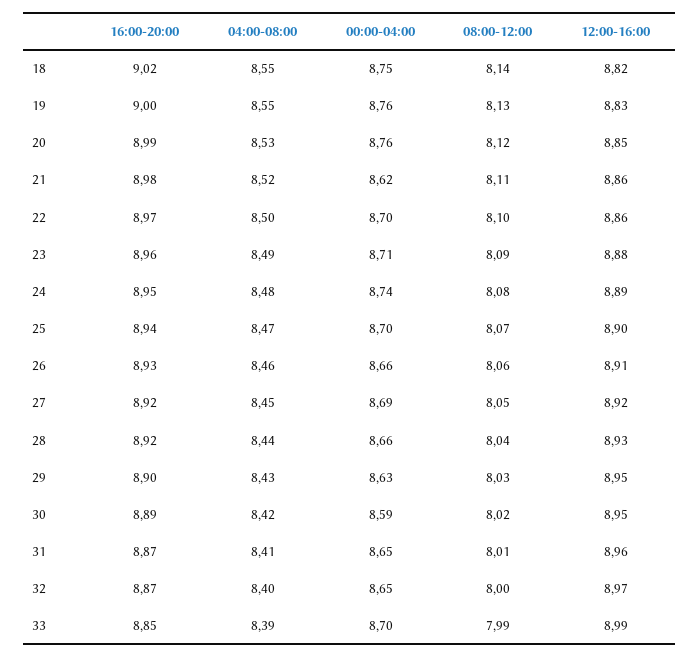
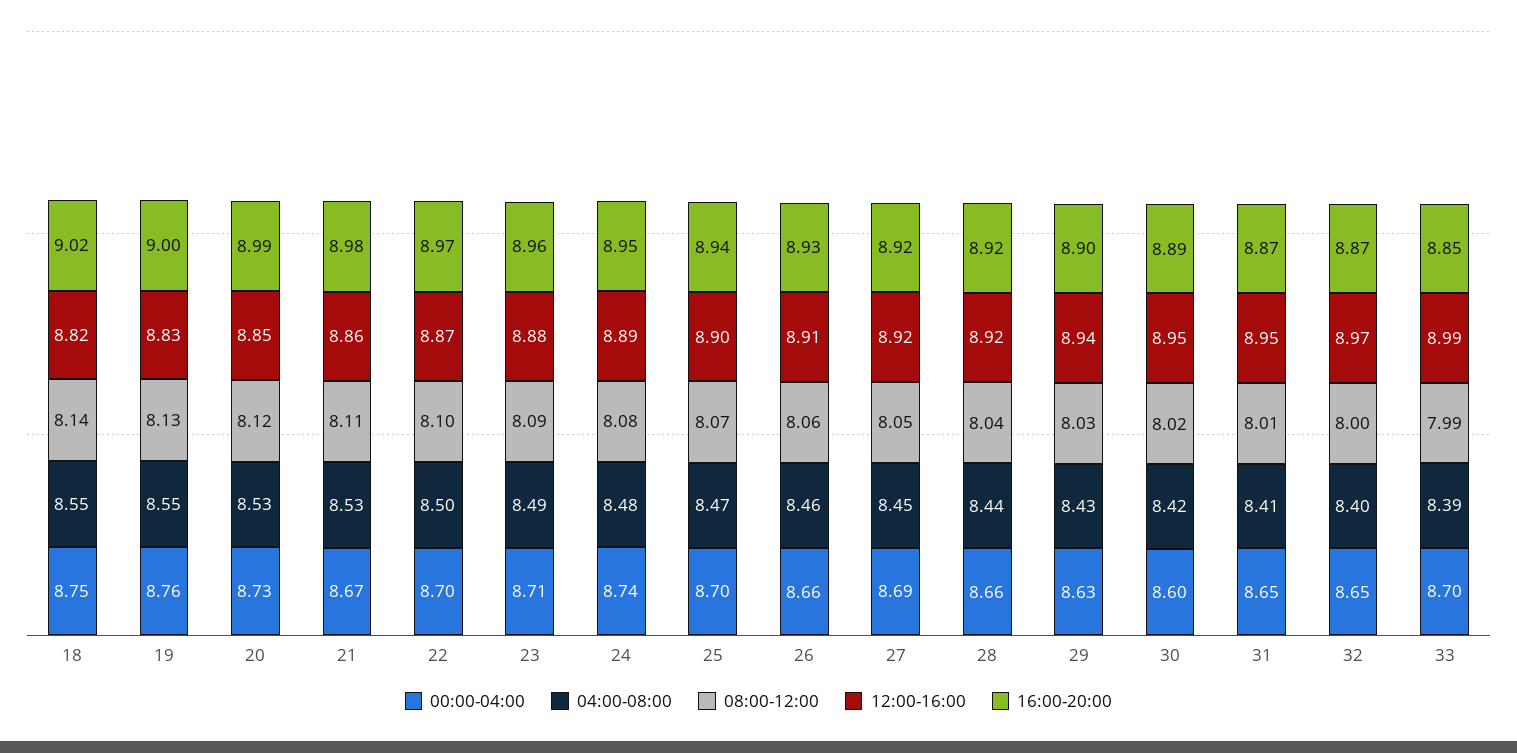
00:00-04:00, 20: 8.76 -> 8.73
04:00-08:00, 21: 8.52 -> 8.53
00:00-04:00, 21: 8.62 -> 8.67
12:00-16:00, 22: 8.86 -> 8.87
12:00-16:00, 28: 8.93 -> 8.92
12:00-16:00, 29: 8.95 -> 8.94
00:00-04:00, 30: 8.59 -> 8.6
12:00-16:00, 31: 8.96 -> 8.95

